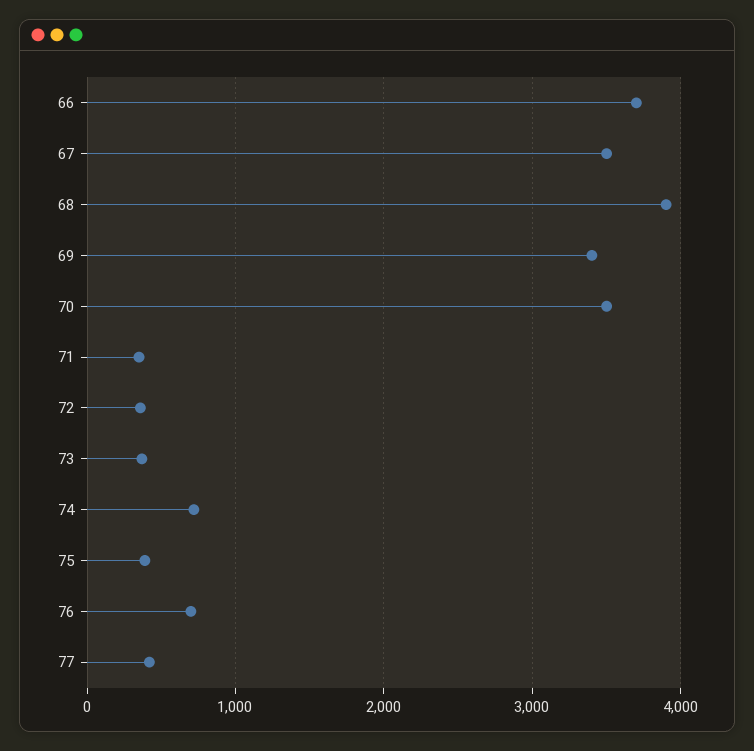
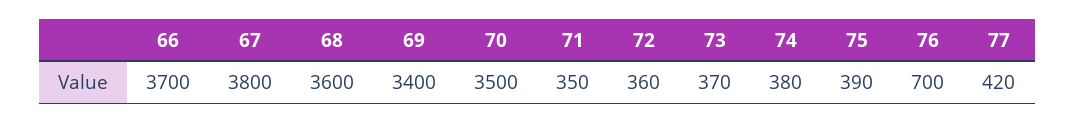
67: 3500 -> 3800
68: 3900 -> 3600
74: 700 -> 380

